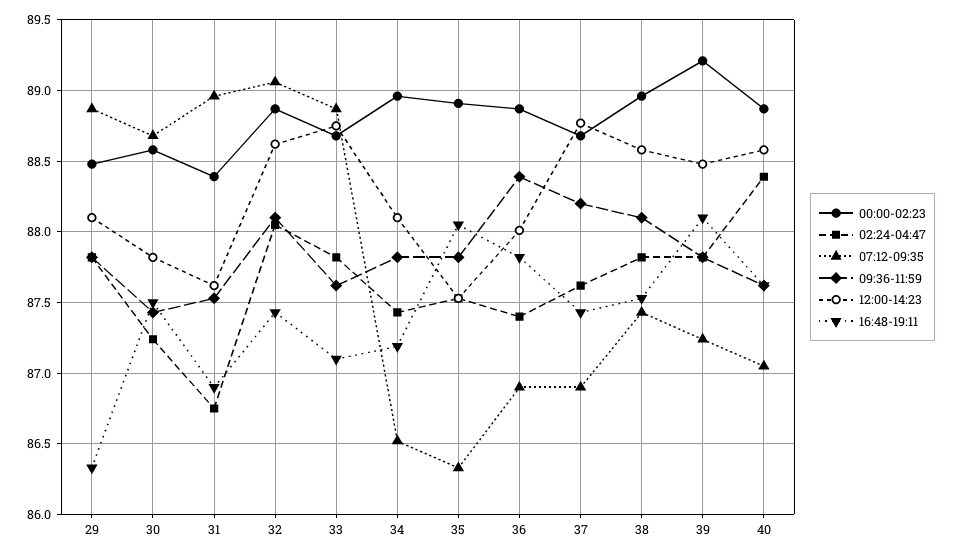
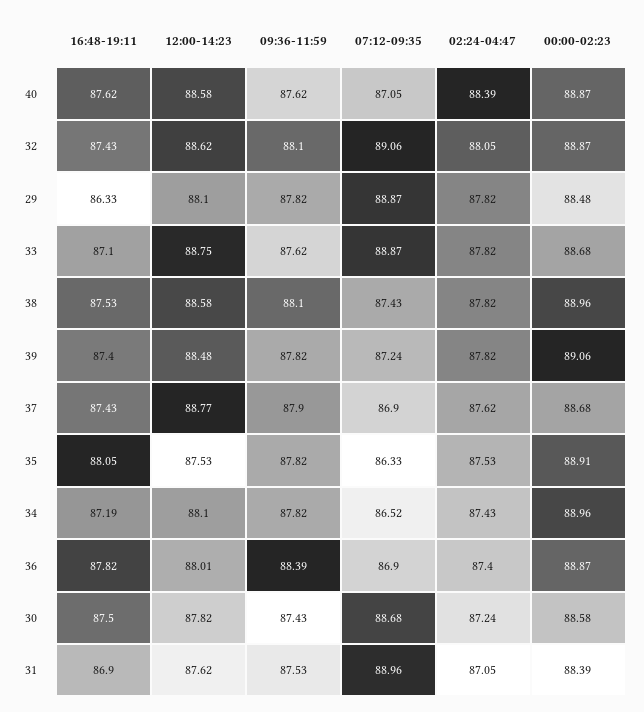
02:24-04:47, 31: 86.75 -> 87.05
09:36-11:59, 37: 88.2 -> 87.9
00:00-02:23, 39: 89.2 -> 89.06
16:48-19:11, 39: 88.1 -> 87.4

